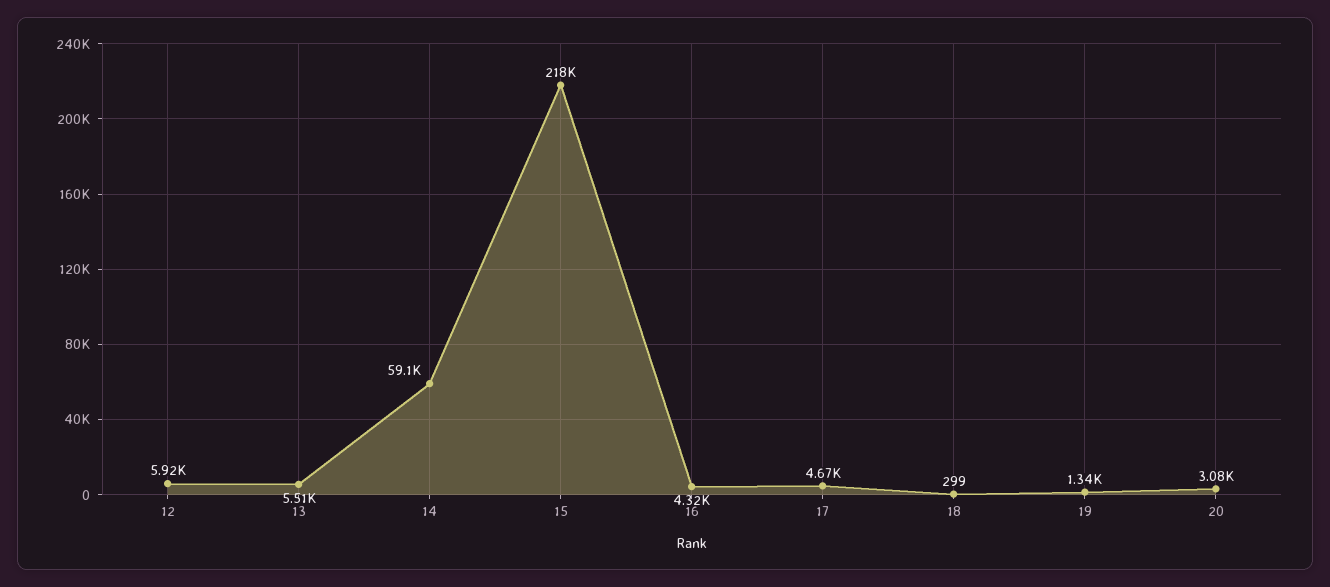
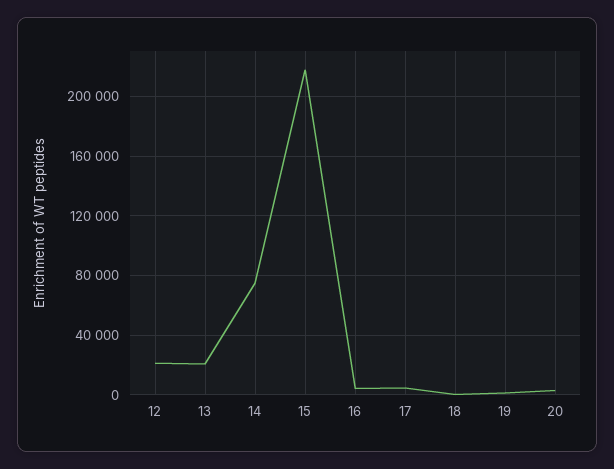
12: 5920 -> 20000
13: 5510 -> 20000
14: 59100 -> 75000

